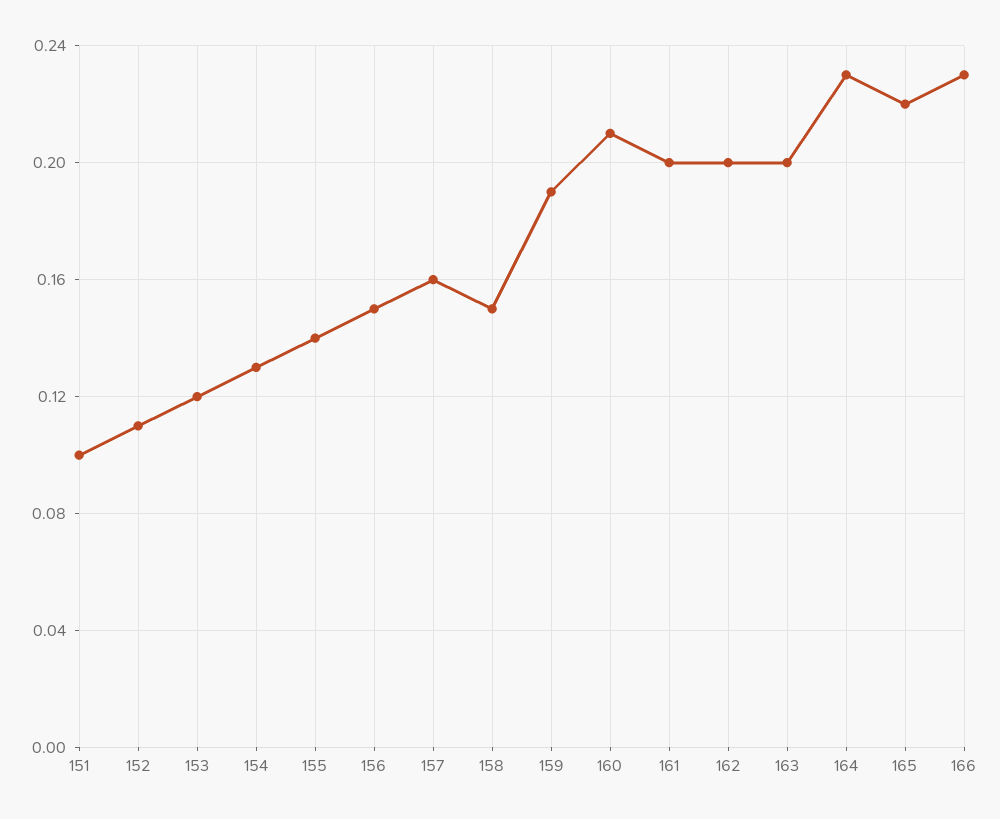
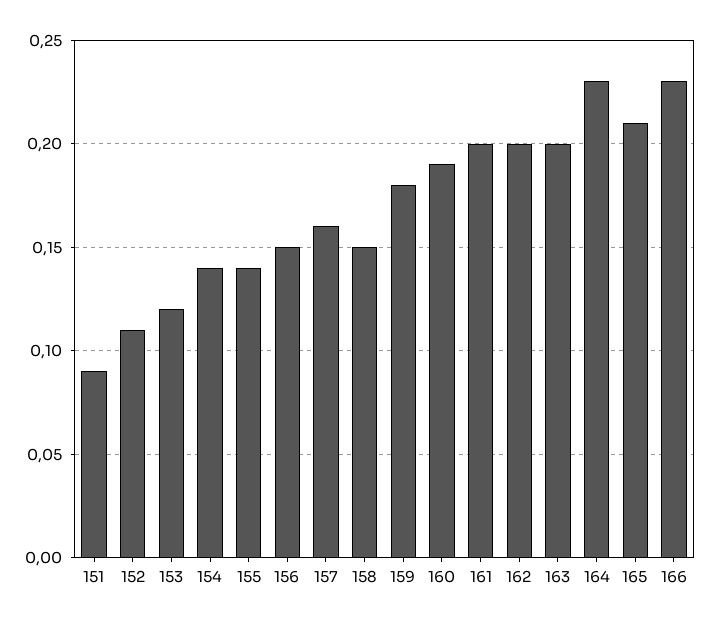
151: 0.1 -> 0.09
154: 0.13 -> 0.14
159: 0.19 -> 0.18
160: 0.21 -> 0.19
165: 0.22 -> 0.21

